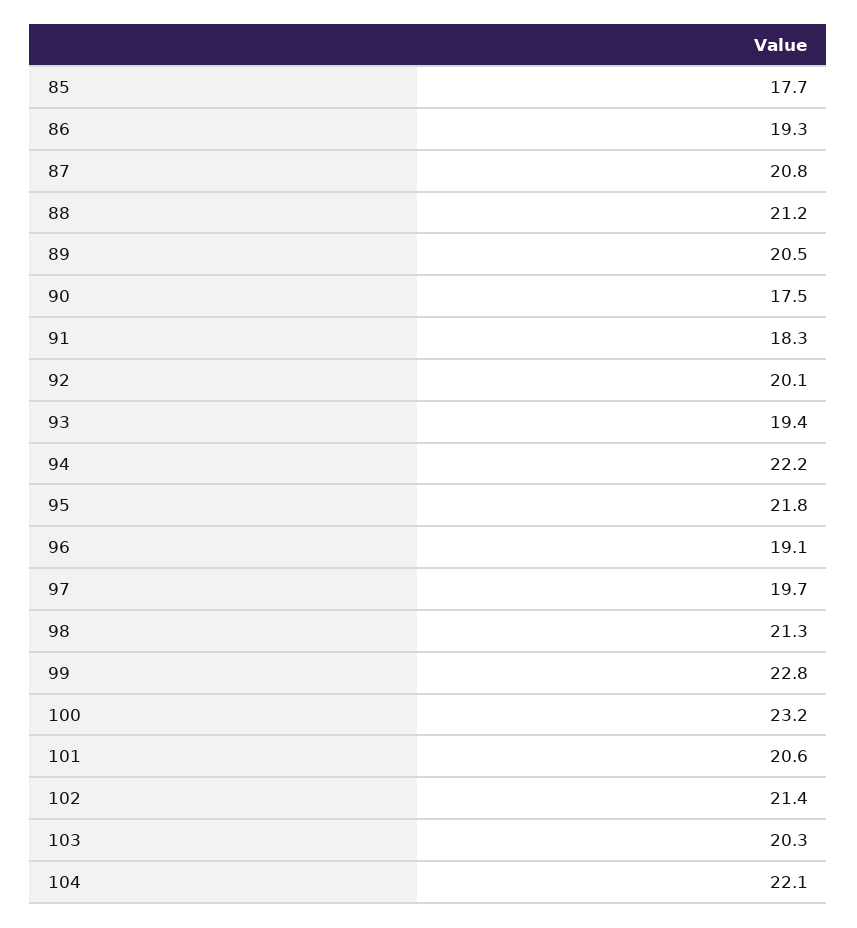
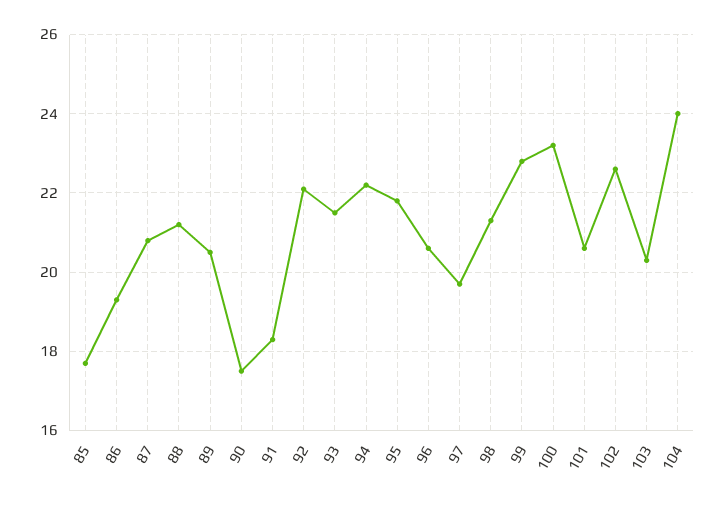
92: 20.1 -> 22
93: 19.4 -> 21.5
96: 19.1 -> 20.5
102: 21.4 -> 22.5
104: 22.1 -> 24

